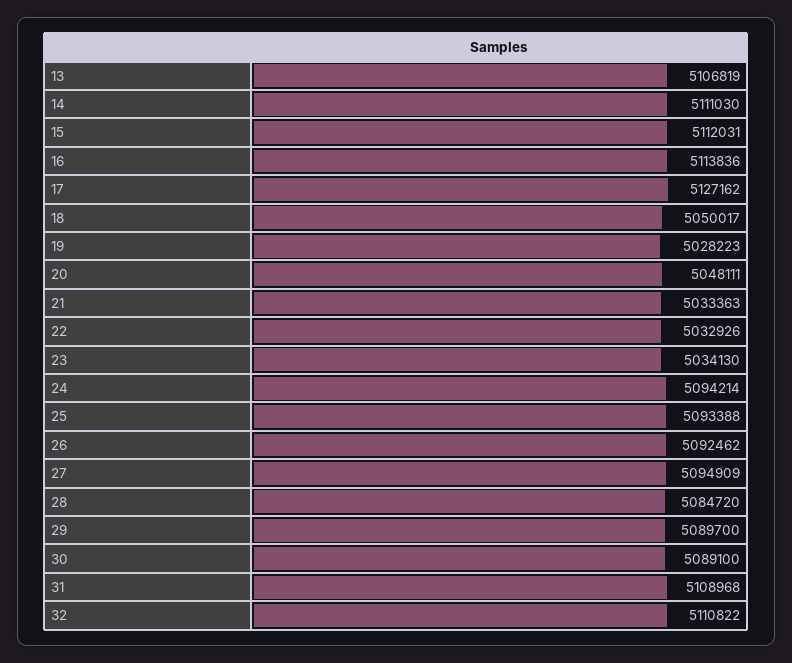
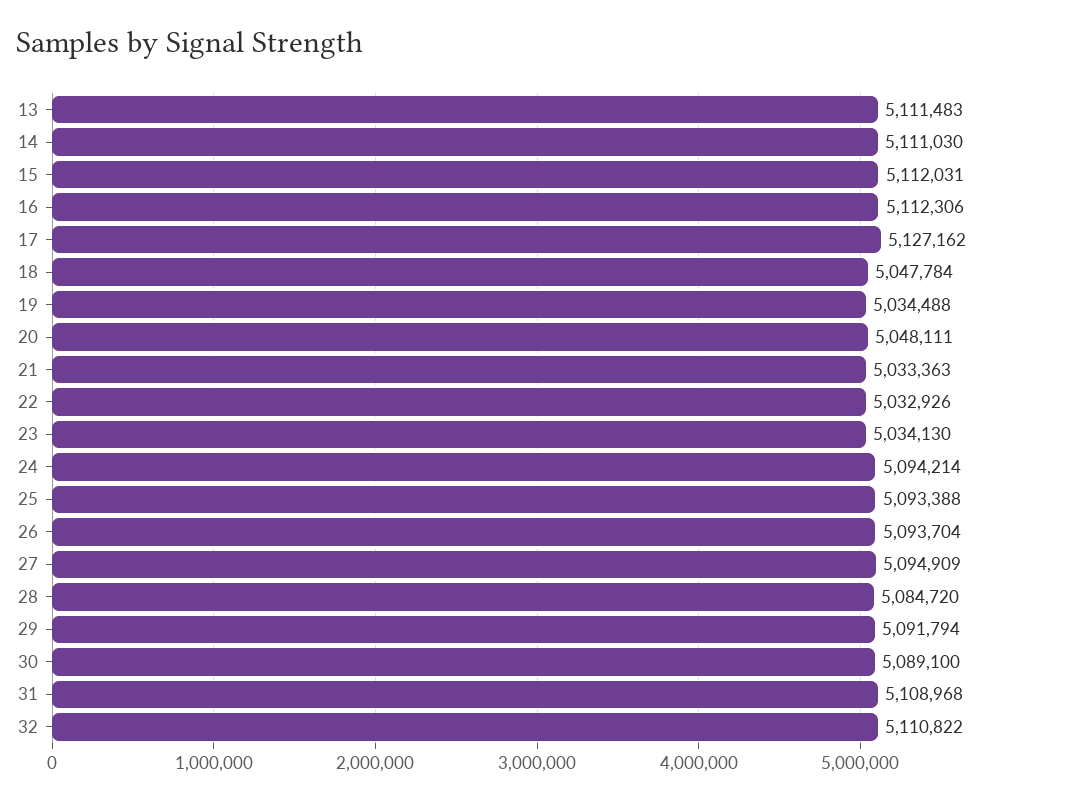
13: 5106819 -> 5111483
16: 5113836 -> 5112306
18: 5050017 -> 5047784
19: 5028223 -> 5034488
26: 5092462 -> 5093704
29: 5089700 -> 5091794

